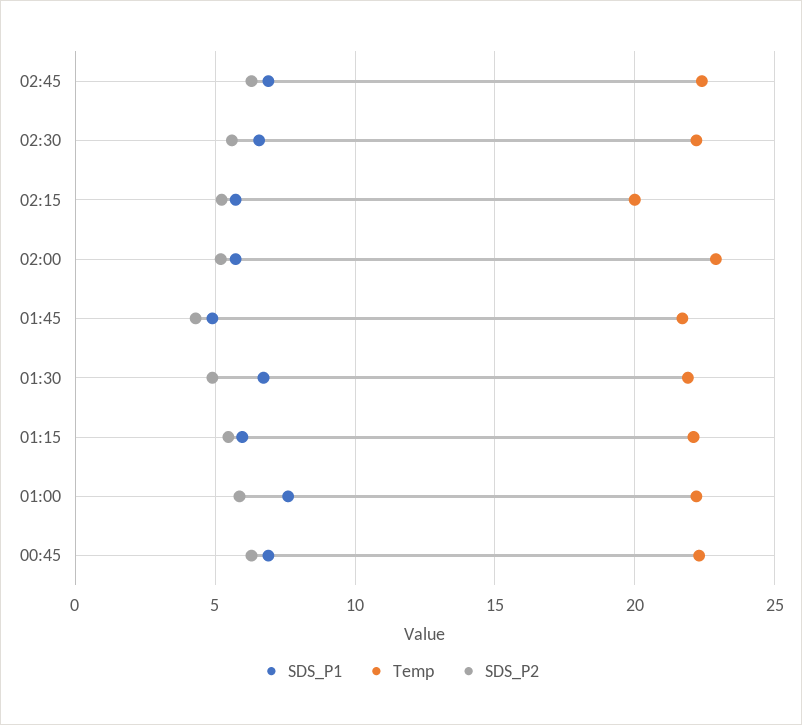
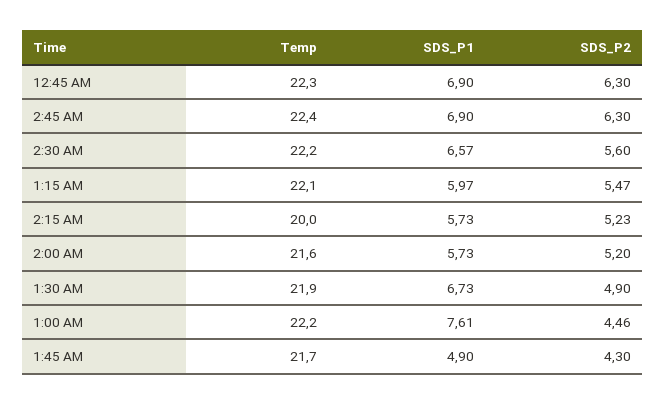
Temp, 02:00: 23 -> 21.6
SDS_P2, 01:00: 6 -> 4.46

